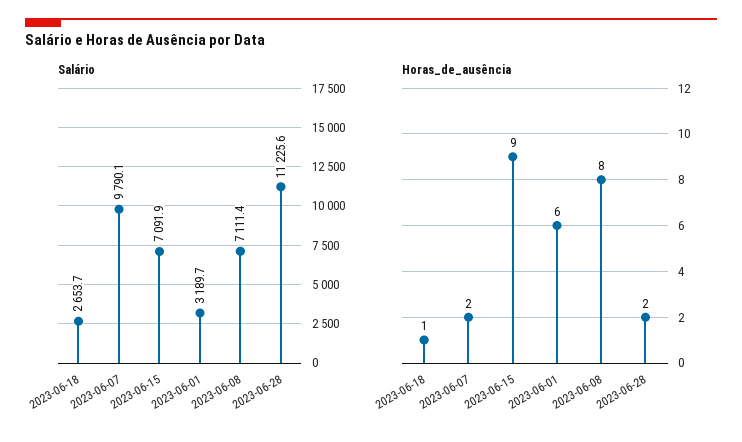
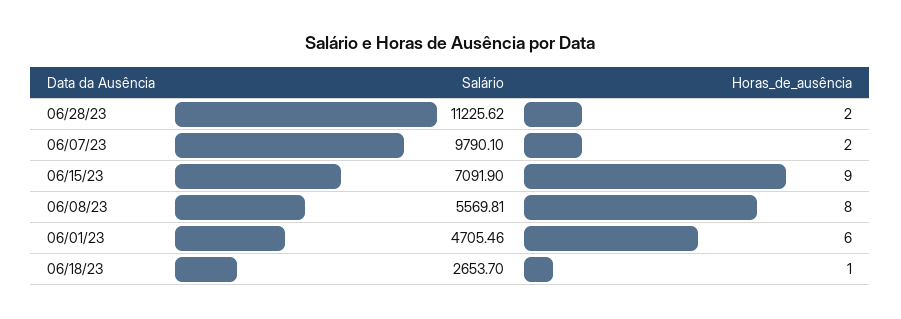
Salário, 2023-06-01: 3189.7 -> 4705.46
Salário, 2023-06-08: 7111.4 -> 5569.81

